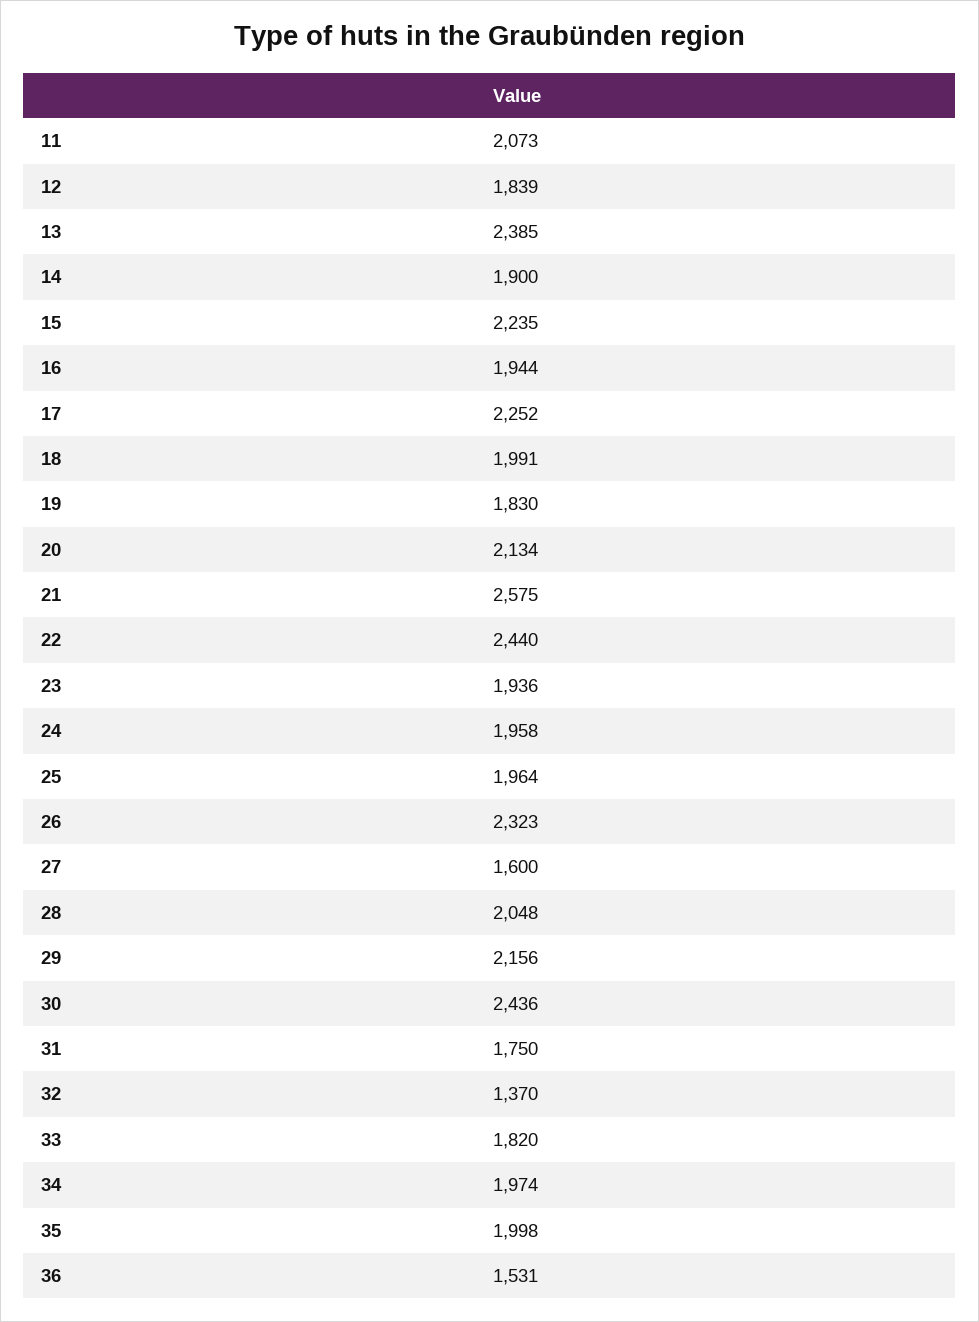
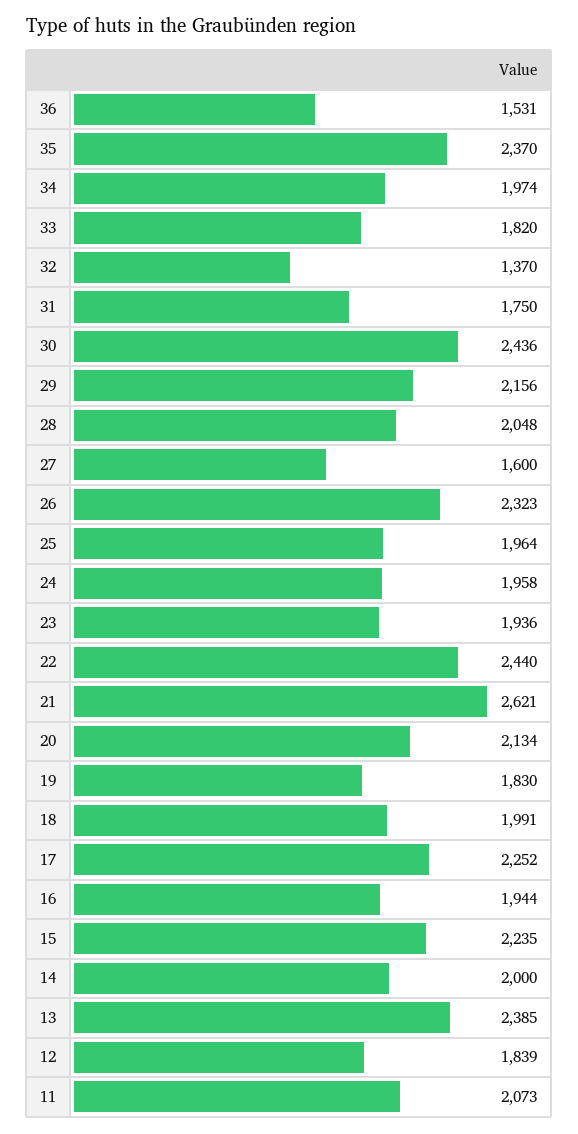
14: 1900 -> 2000
21: 2575 -> 2621
35: 1998 -> 2370

